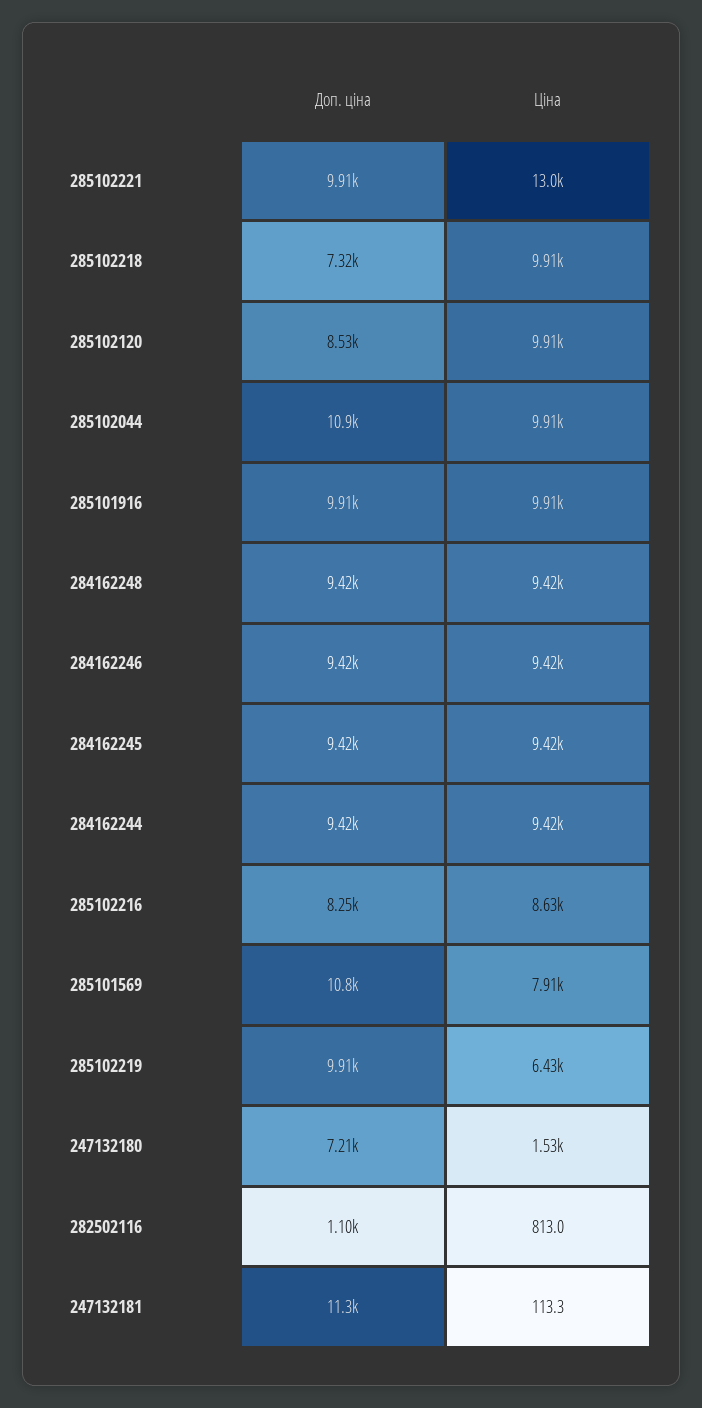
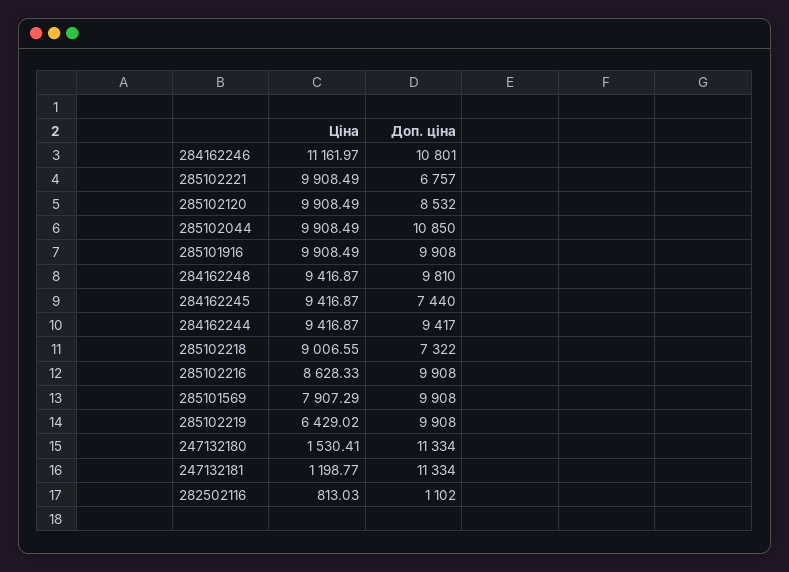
Доп. ціна, 285102221: 9910 -> 6757
Ціна, 285102221: 13000 -> 9908.49
Ціна, 285102218: 9910 -> 9006.55
Доп. ціна, 284162248: 9420 -> 9810
Доп. ціна, 284162246: 9420 -> 10801
Ціна, 284162246: 9420 -> 11161.97
Доп. ціна, 284162245: 9420 -> 7440
Доп. ціна, 285102216: 8250 -> 9908
Доп. ціна, 285101569: 10800 -> 9908
Доп. ціна, 247132180: 7210 -> 11334
Ціна, 247132181: 113.3 -> 1198.77

